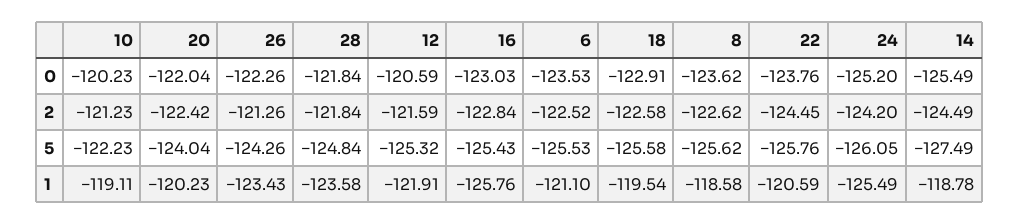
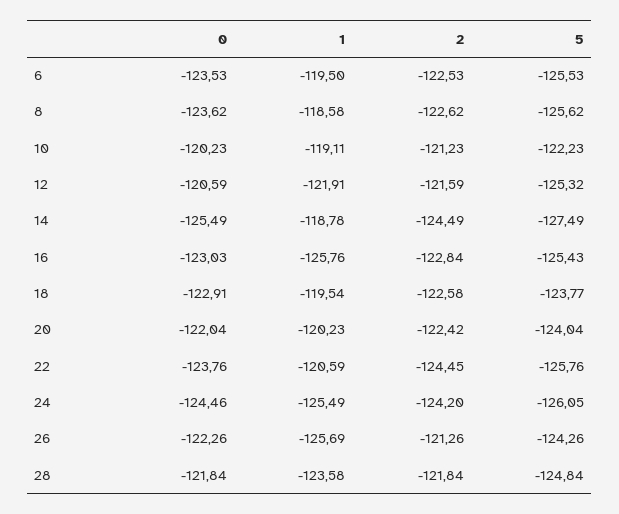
24, 0: -125.2 -> -124.46
6, 2: -122.52 -> -122.53
18, 5: -125.58 -> -123.77
26, 1: -123.43 -> -125.69
6, 1: -121.1 -> -119.5

